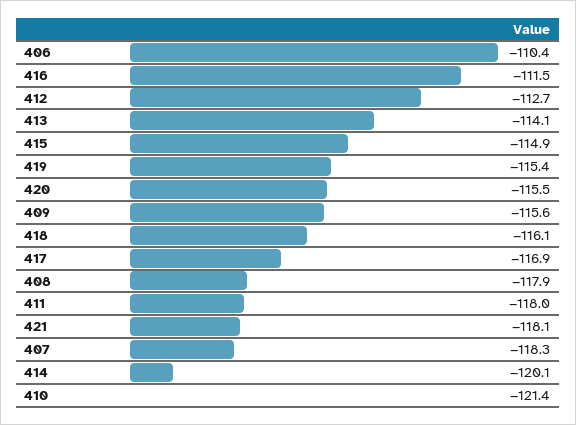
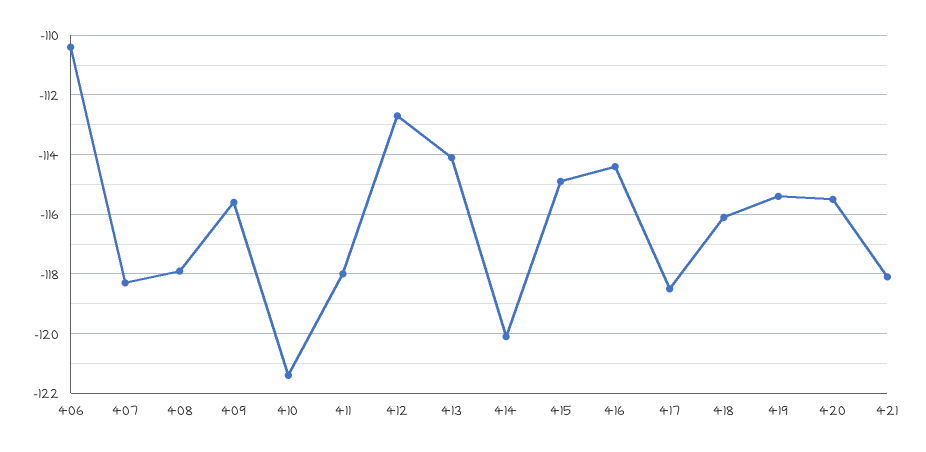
416: -111.5 -> -114.5
417: -116.9 -> -118.5

